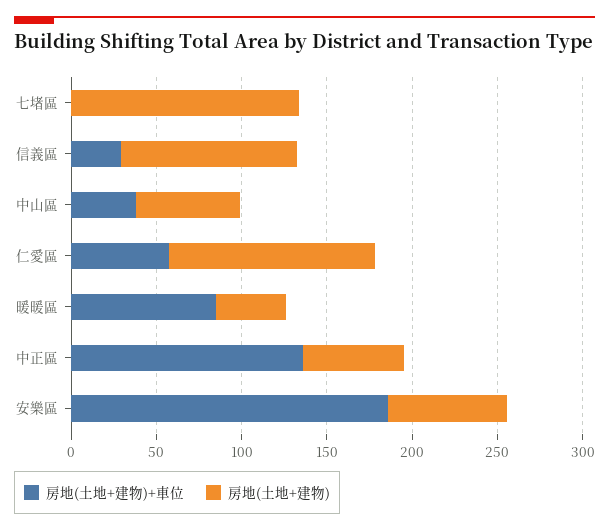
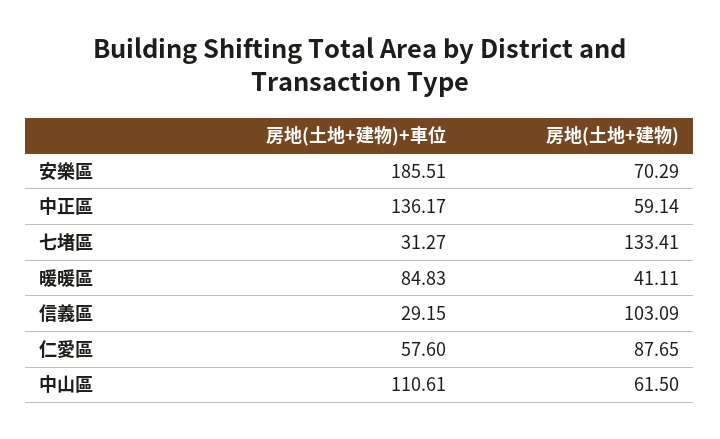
房地(土地+建物)+車位, 七堵區: 0 -> 31.27
房地(土地+建物)+車位, 中山區: 40 -> 110.61
房地(土地+建物), 仁愛區: 120 -> 87.65

